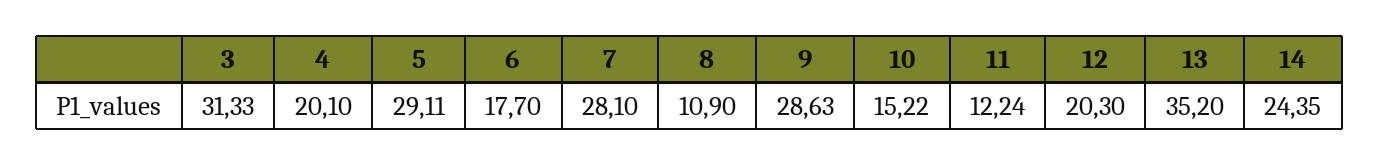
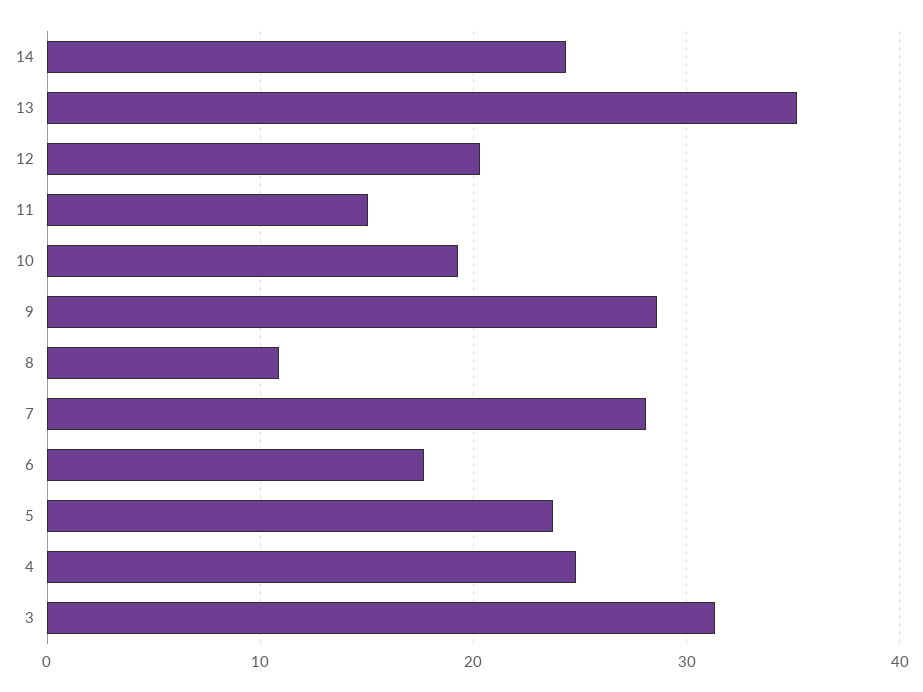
4: 20.1 -> 25
5: 29.11 -> 24
10: 15.22 -> 19
11: 12.24 -> 15

